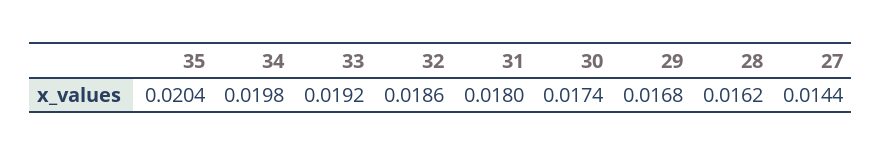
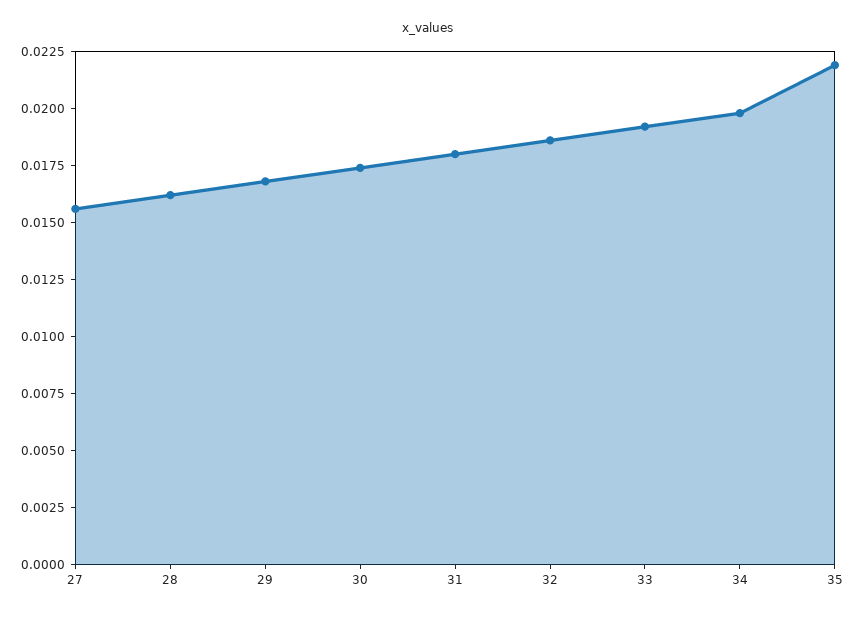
35: 0.0204 -> 0.022
27: 0.0144 -> 0.0155

